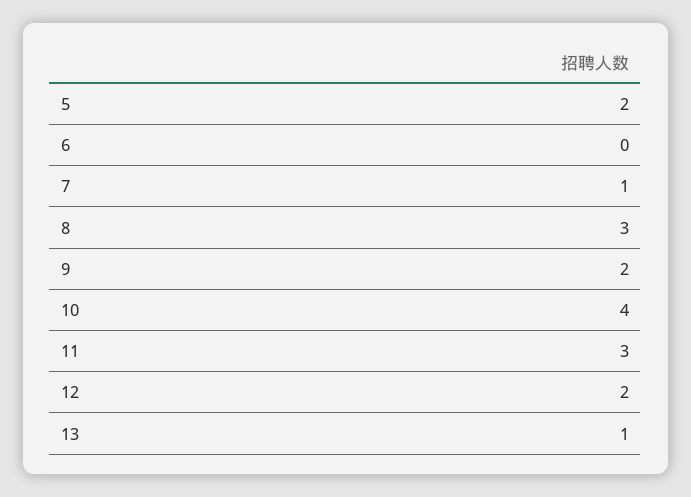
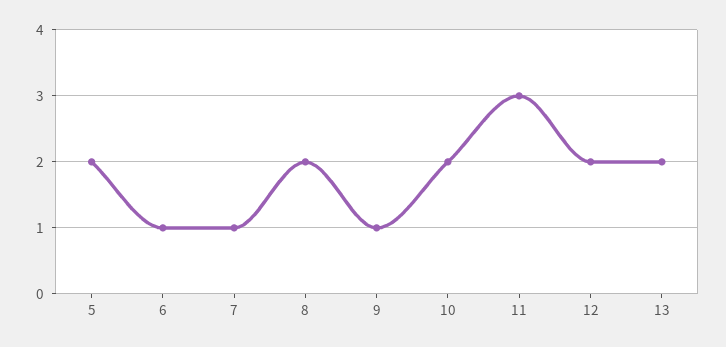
6: 0 -> 1
8: 3 -> 2
9: 2 -> 1
10: 4 -> 2
13: 1 -> 2

